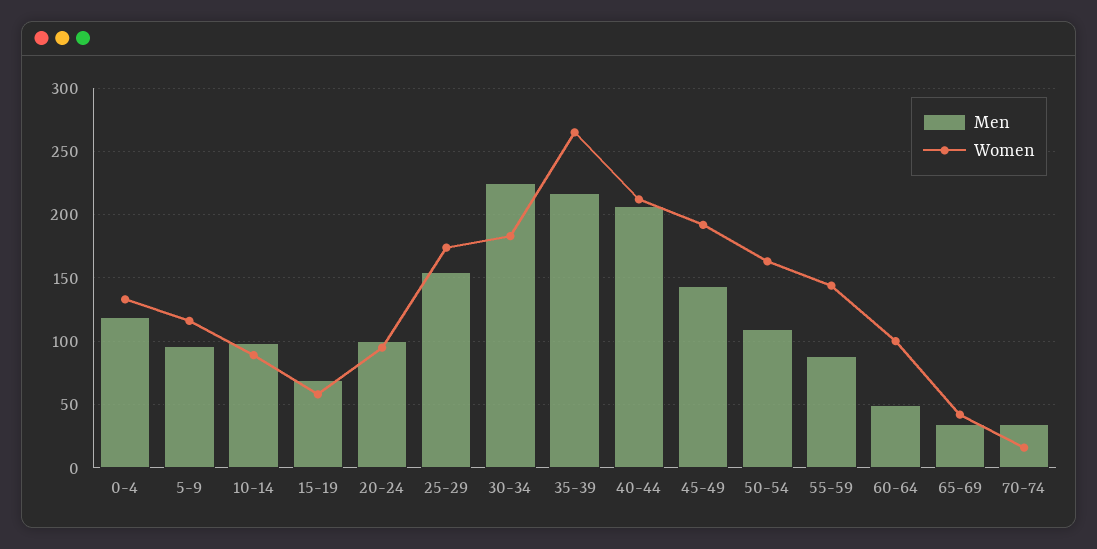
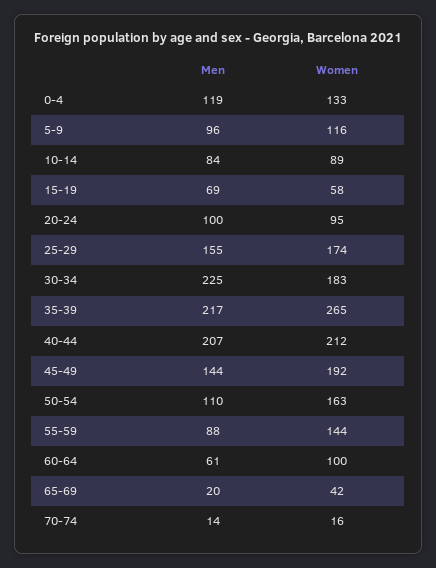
Men, 10-14: 100 -> 84
Men, 60-64: 50 -> 61
Men, 65-69: 35 -> 20
Men, 70-74: 35 -> 14

